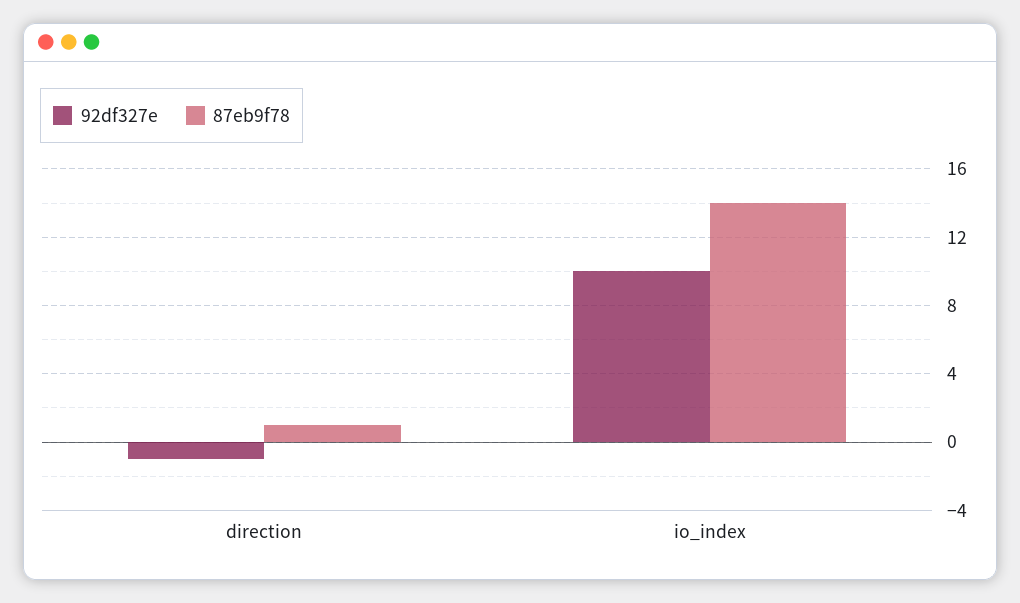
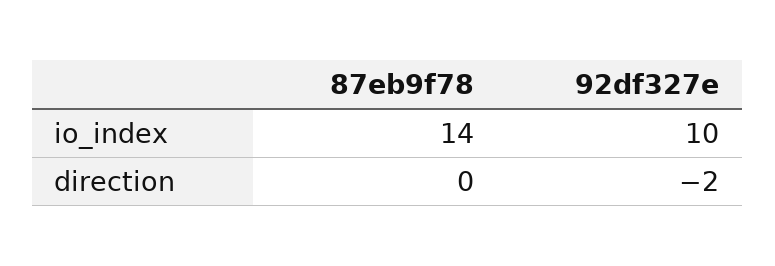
92df327e, direction: -1 -> -2
87eb9f78, direction: 1 -> 0

